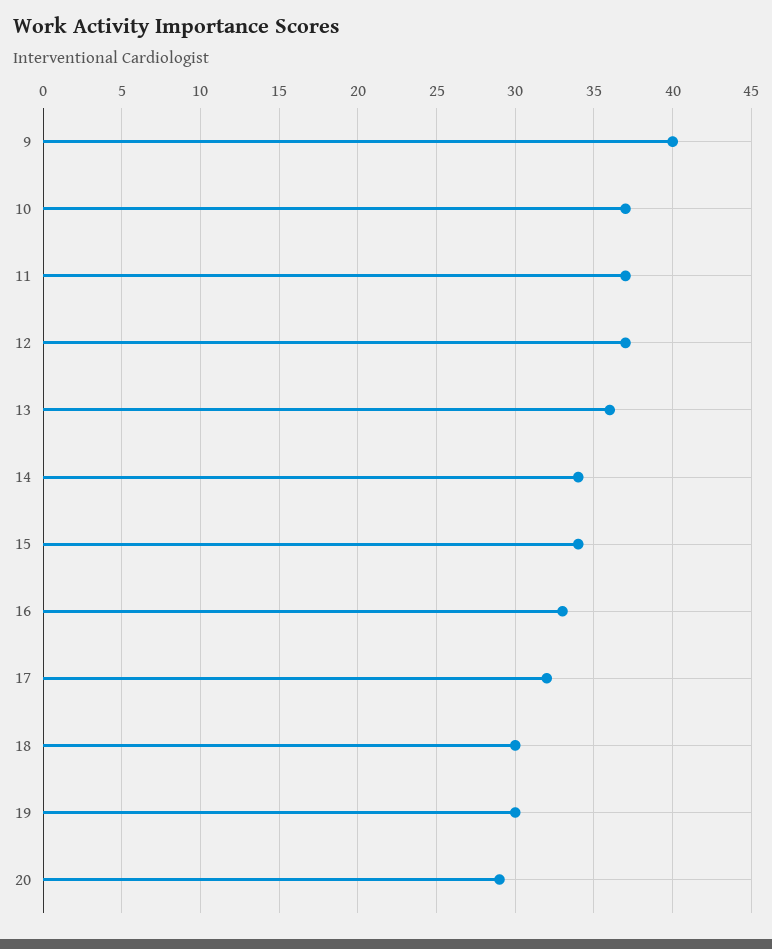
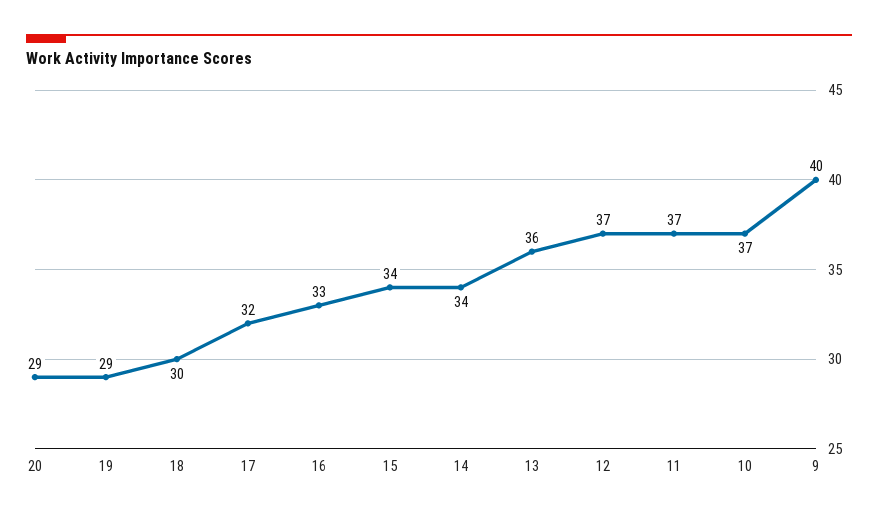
19: 30 -> 29

